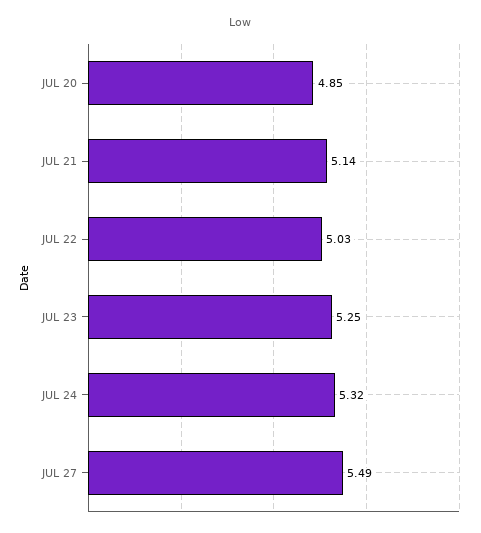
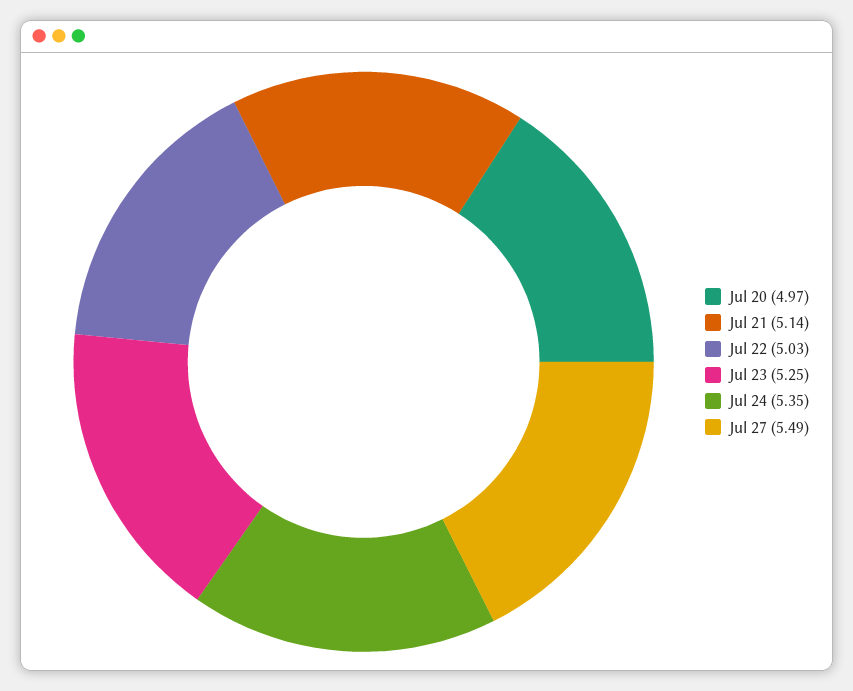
JUL 20: 4.85 -> 4.97
JUL 24: 5.32 -> 5.35

